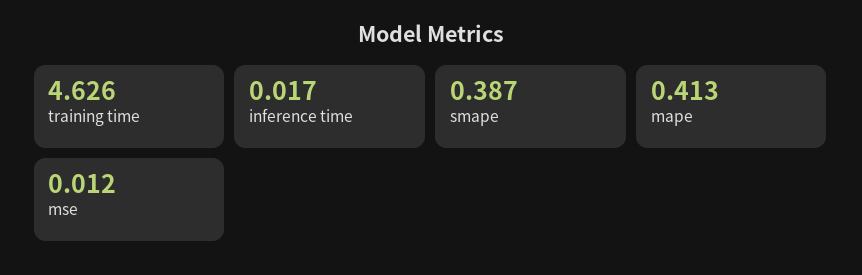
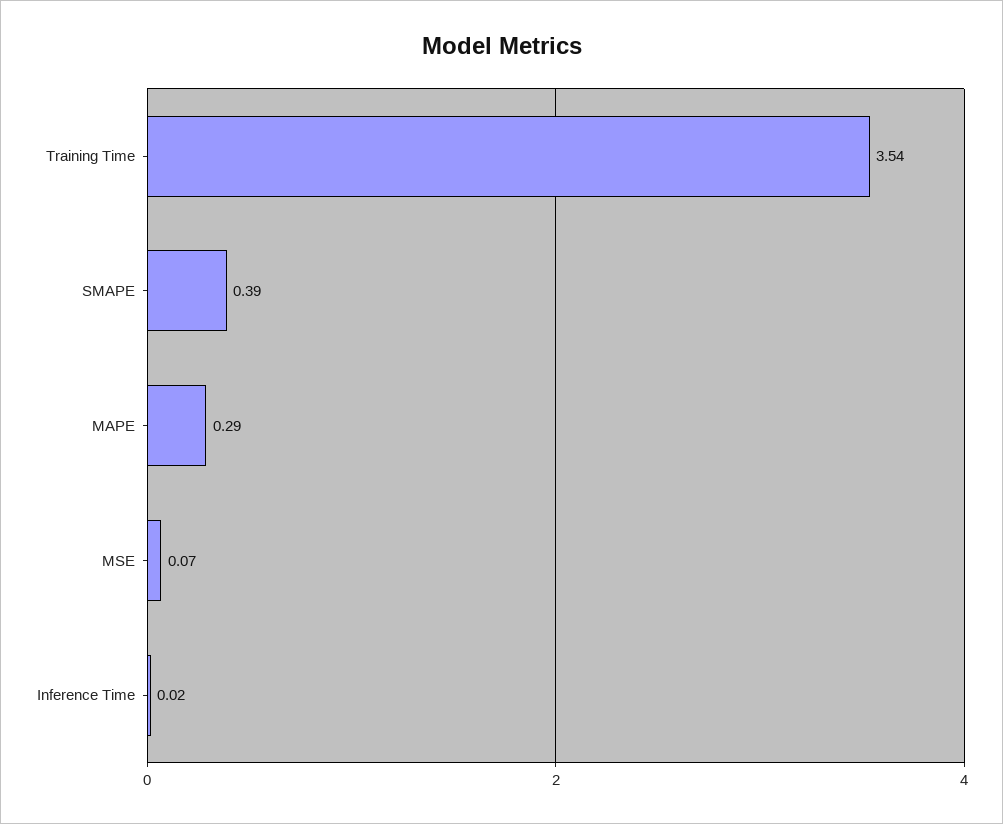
training time: 4.626 -> 3.54
mape: 0.413 -> 0.29
mse: 0.012 -> 0.07

